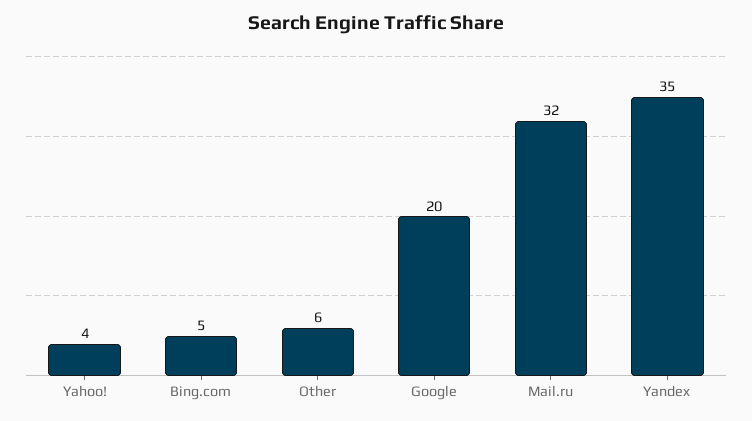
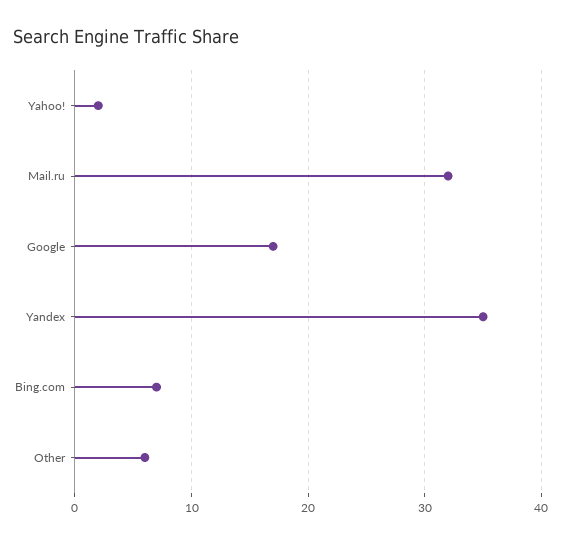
Yahoo!: 4 -> 2
Bing.com: 5 -> 7
Google: 20 -> 17

